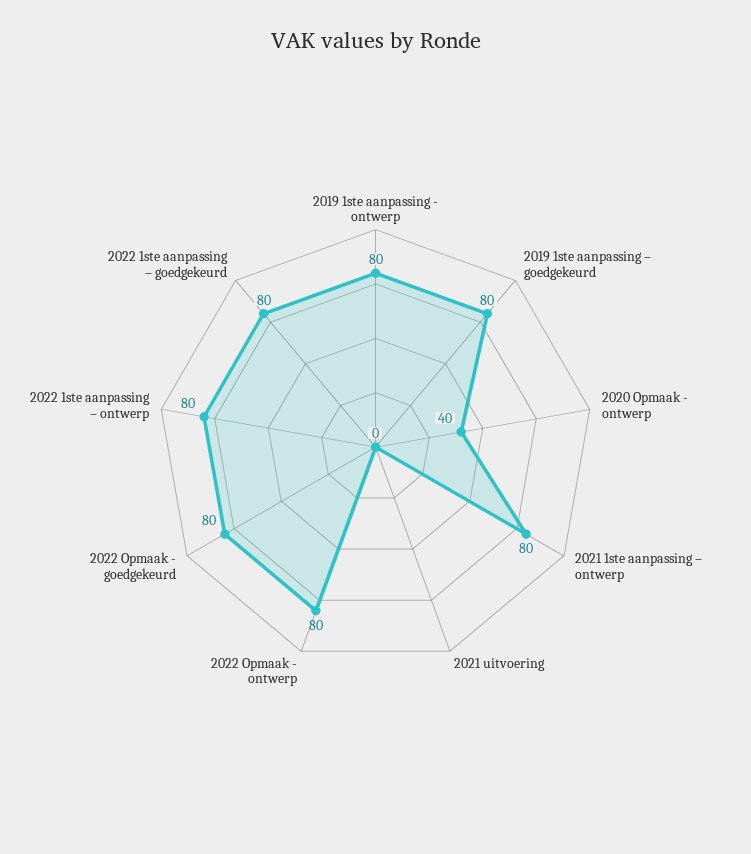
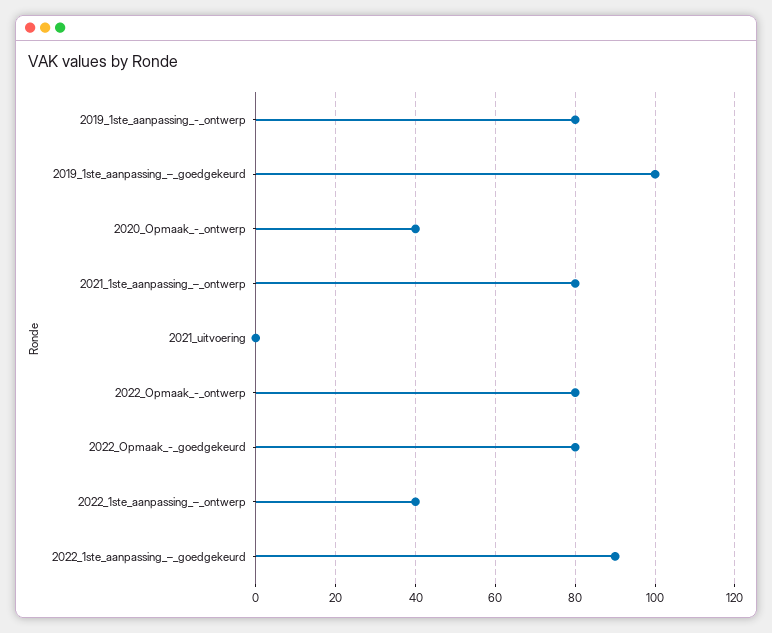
2019 1ste aanpassing – goedgekeurd: 80 -> 100
2022 1ste aanpassing – ontwerp: 80 -> 40
2022 1ste aanpassing – goedgekeurd: 80 -> 90

